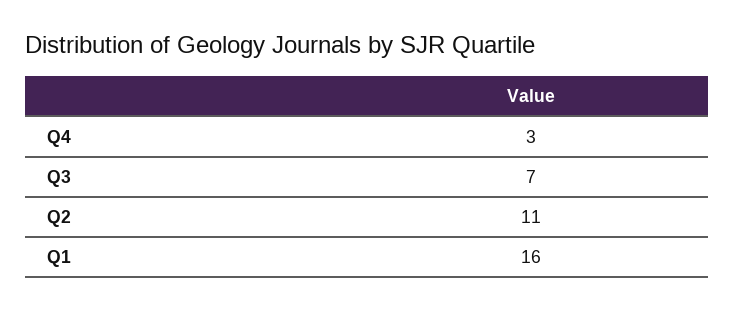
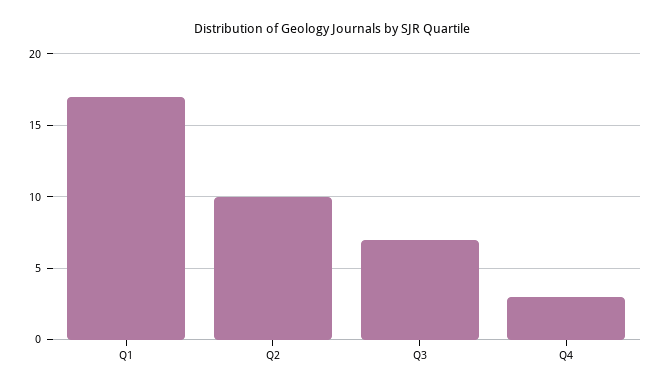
Q2: 11 -> 10
Q1: 16 -> 17

